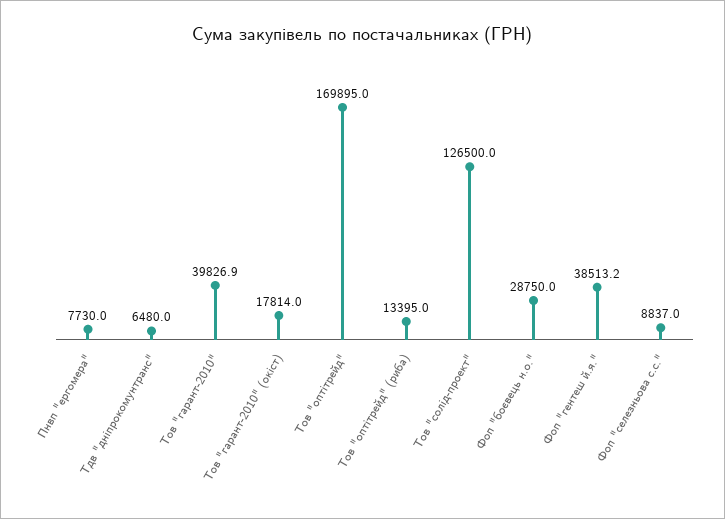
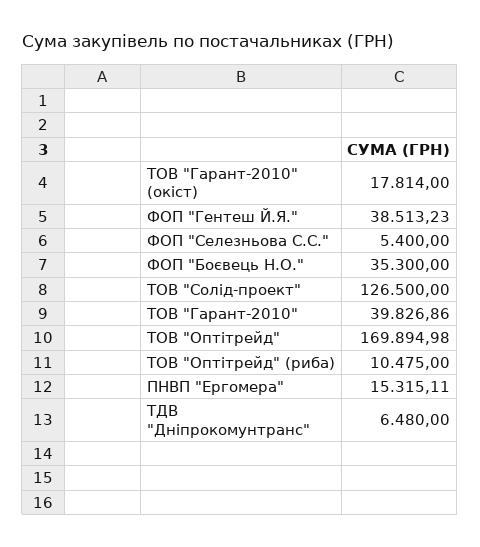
Пнвп "ергомера": 7730 -> 15315.11
Тов "оптітрейд" (риба): 13395 -> 10475
Фоп "боєвець н.о.": 28750 -> 35300
Фоп "селезньова с.с.": 8837 -> 5400

